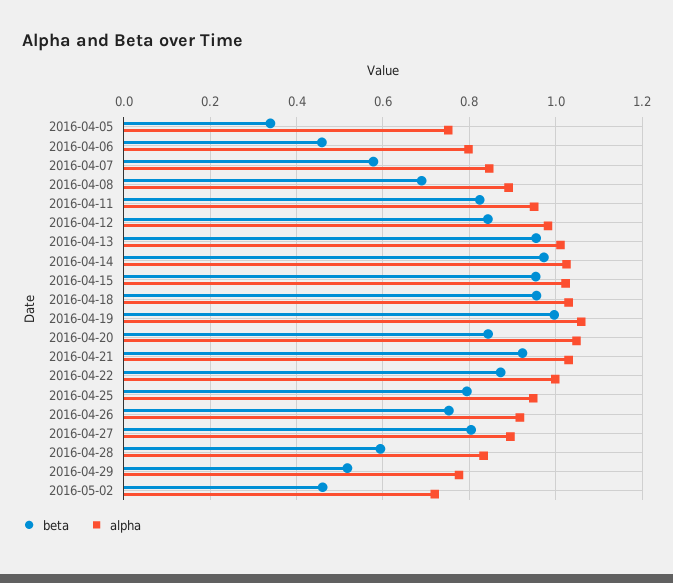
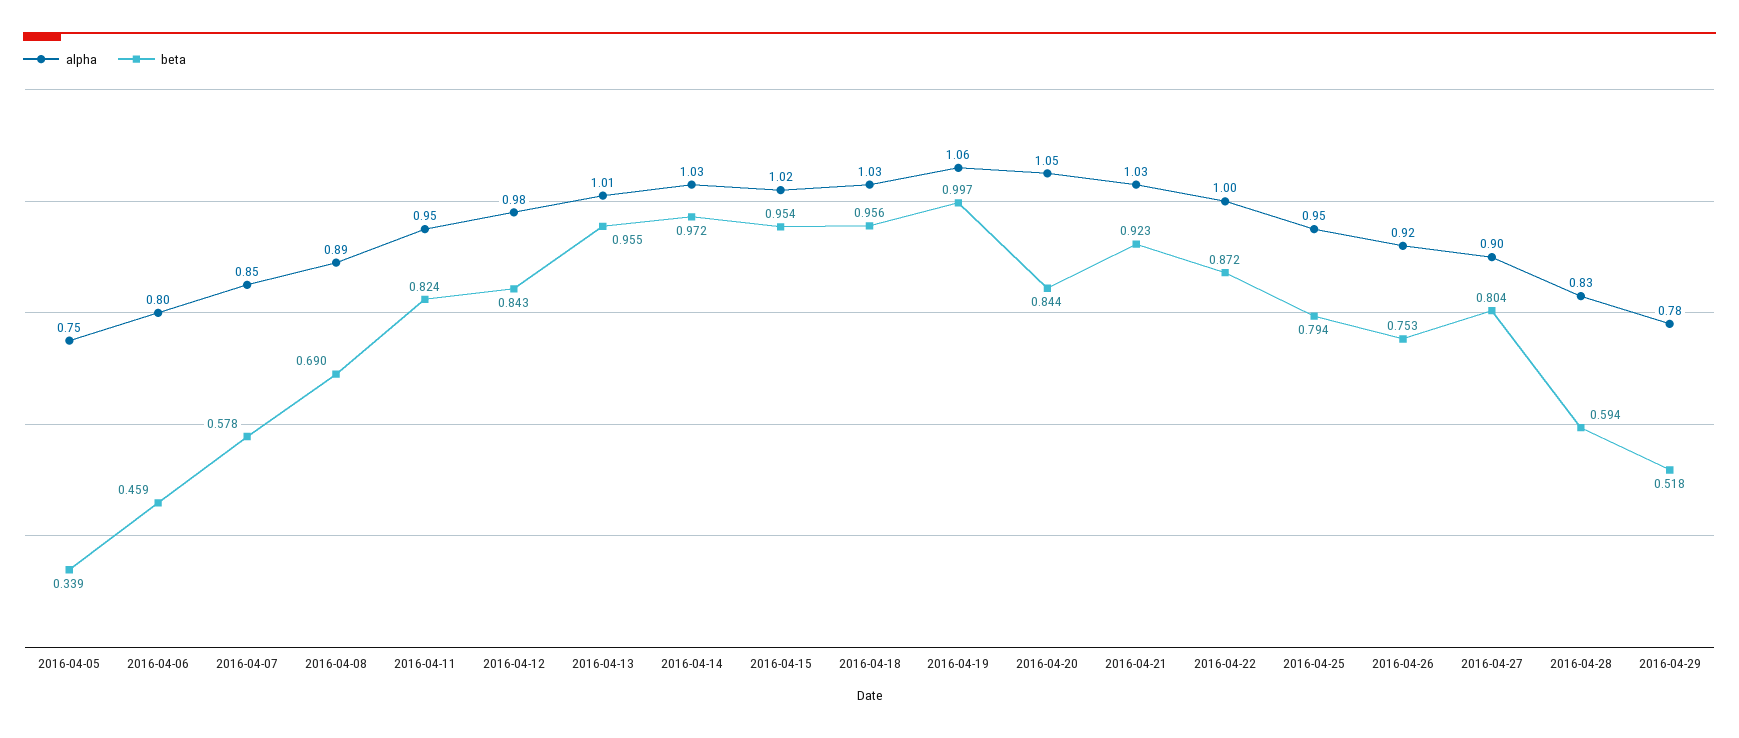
beta, 2016-05-02: 0.46 -> none
alpha, 2016-05-02: 0.72 -> none

